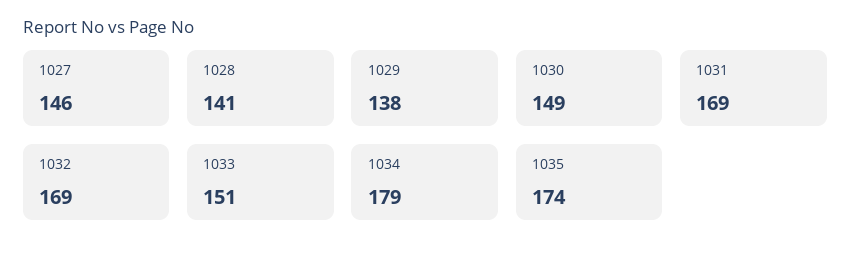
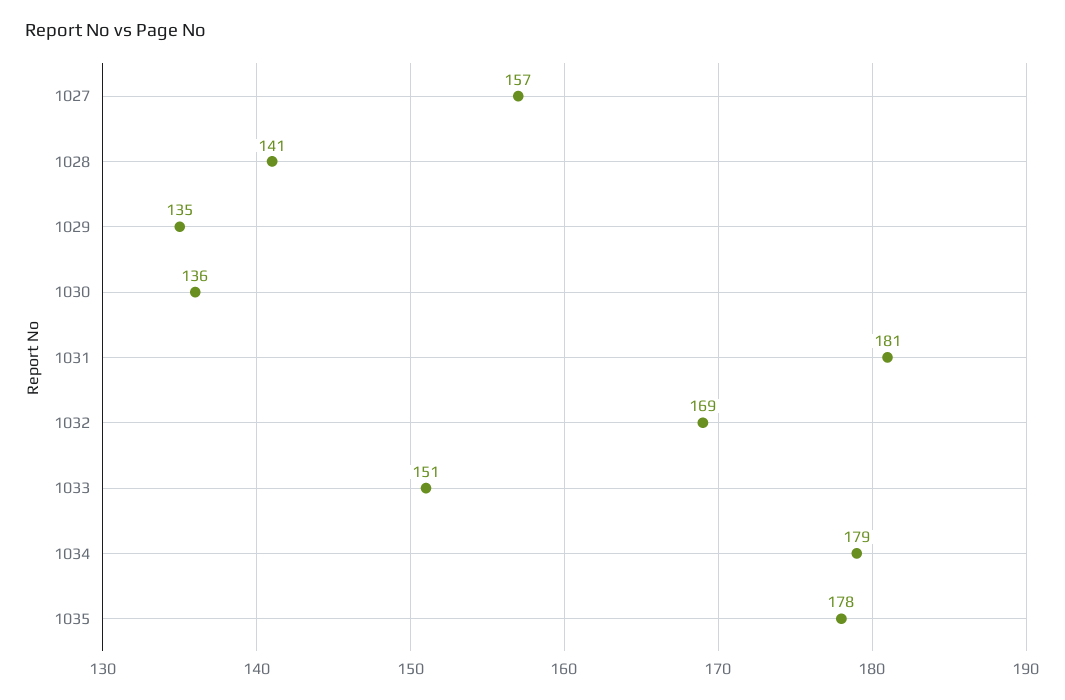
1027: 146 -> 157
1029: 138 -> 135
1030: 149 -> 136
1031: 169 -> 181
1035: 174 -> 178

